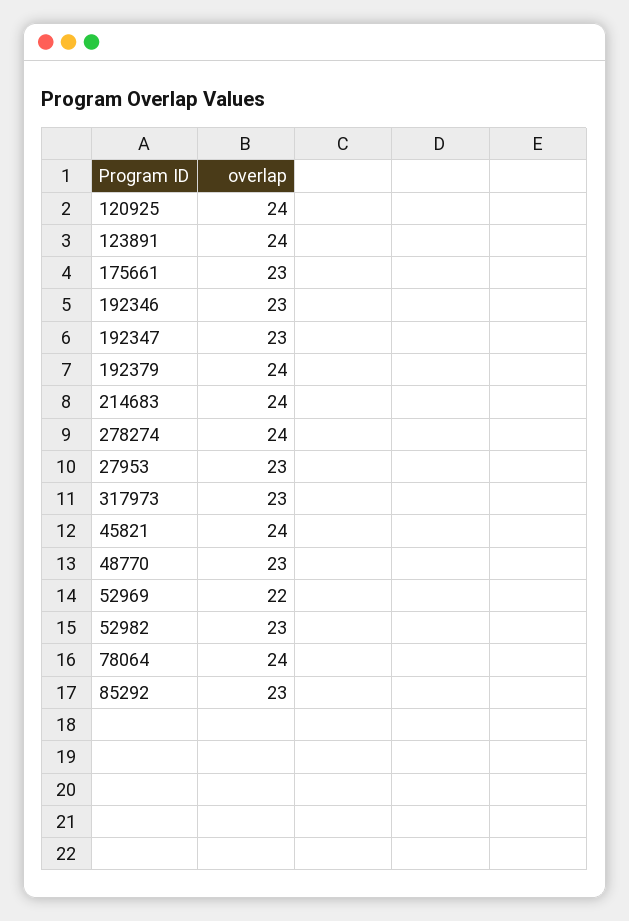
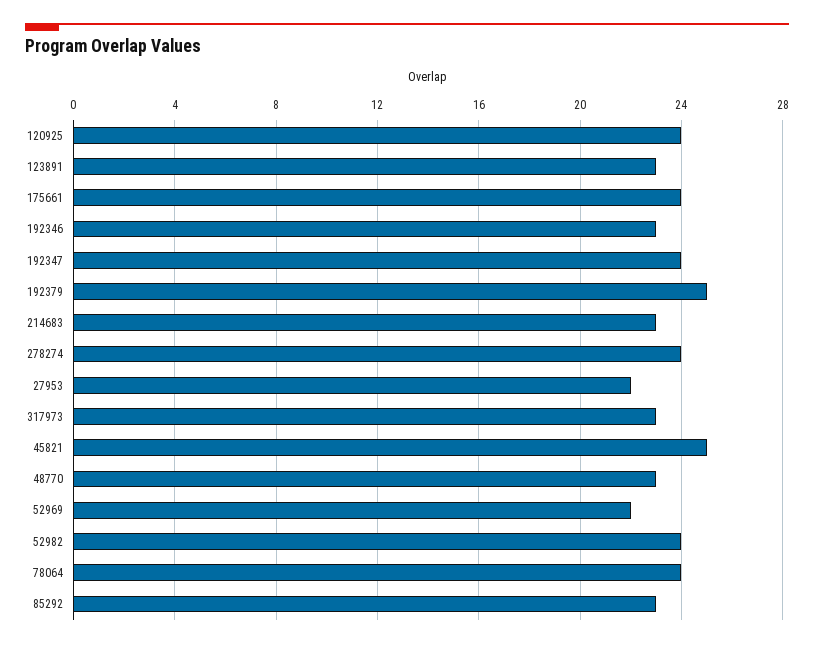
123891: 24 -> 23
175661: 23 -> 24
192347: 23 -> 24
192379: 24 -> 25
214683: 24 -> 23
27953: 23 -> 22
45821: 24 -> 25
52982: 23 -> 24

